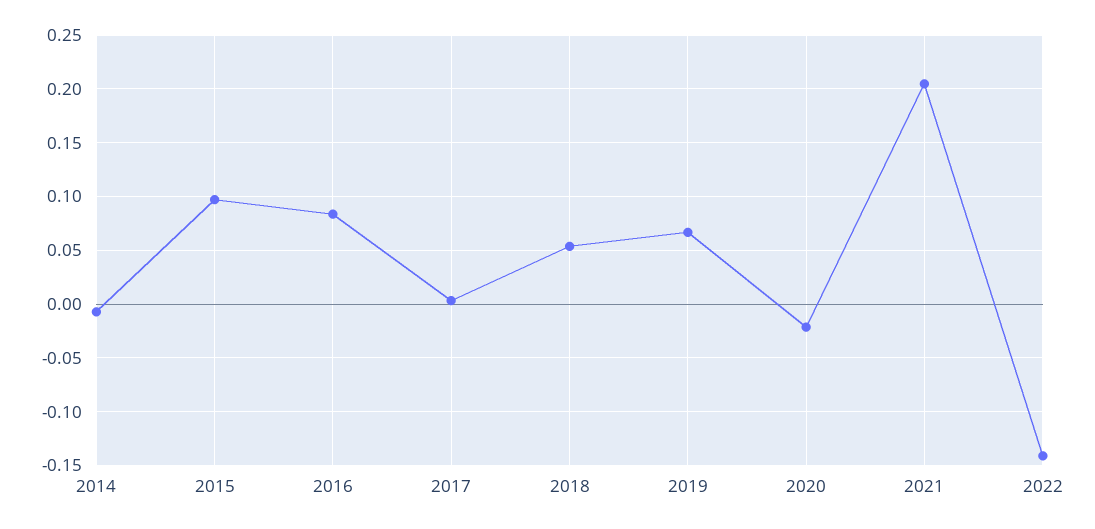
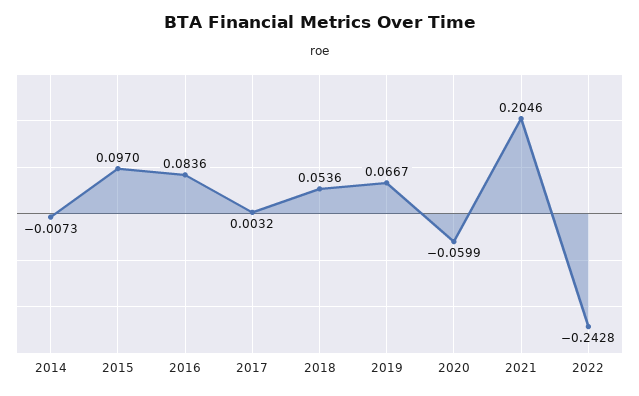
2020: -0.02 -> -0.0599
2022: -0.14 -> -0.2428

